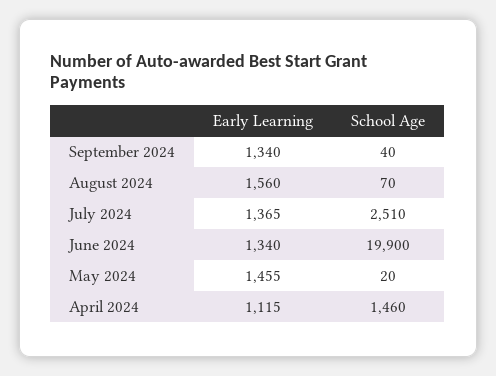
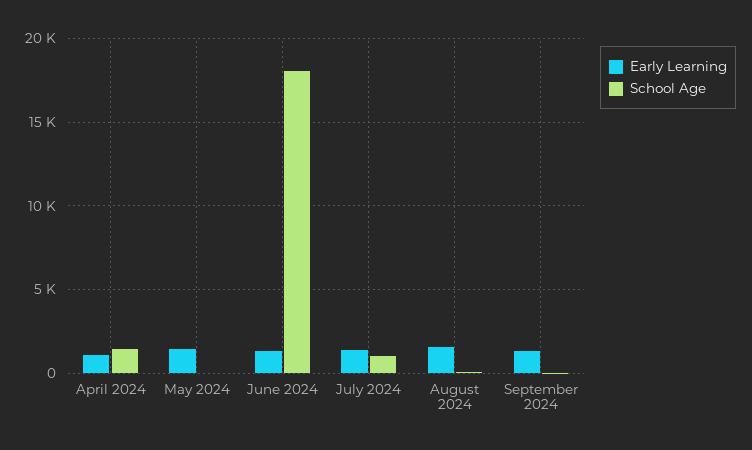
School Age, July 2024: 2510 -> 1000
School Age, June 2024: 19900 -> 18000

